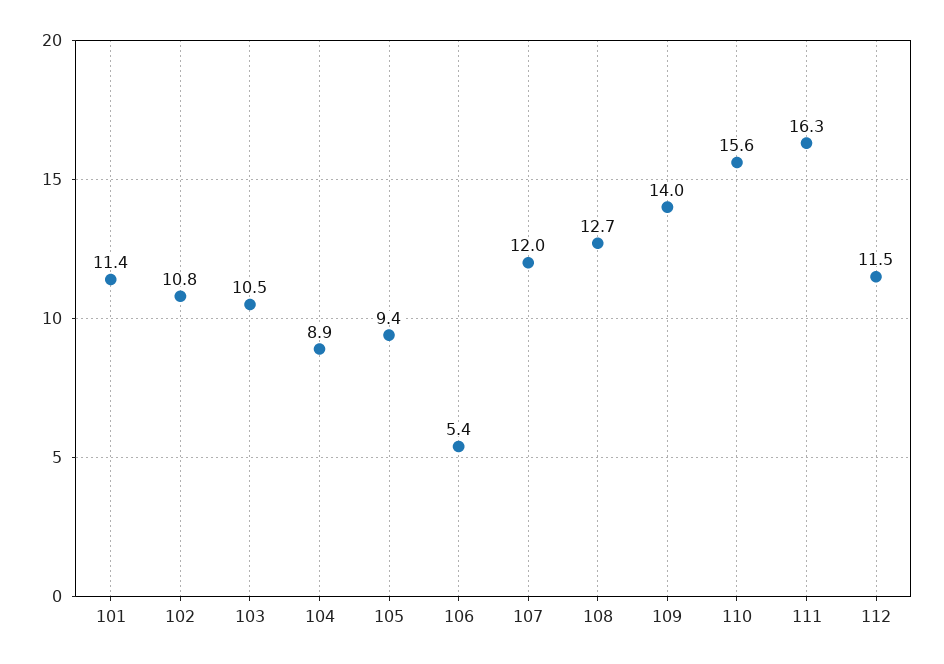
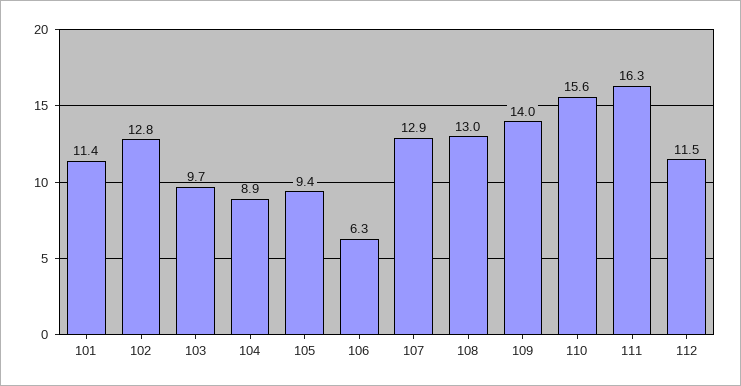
102: 10.8 -> 12.8
103: 10.5 -> 9.7
106: 5.4 -> 6.3
107: 12 -> 12.9
108: 12.7 -> 13

